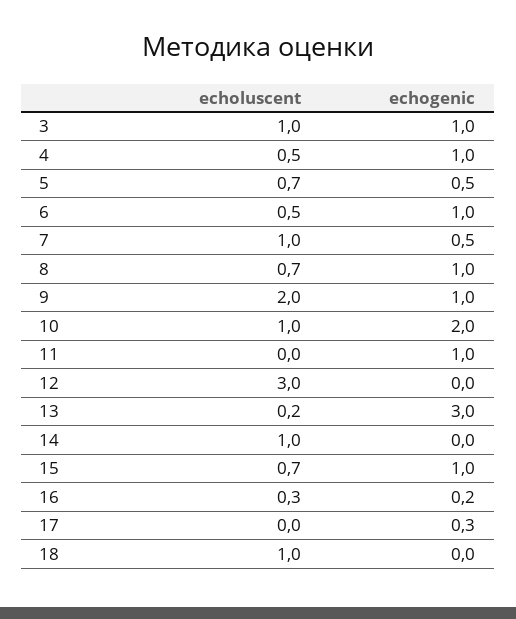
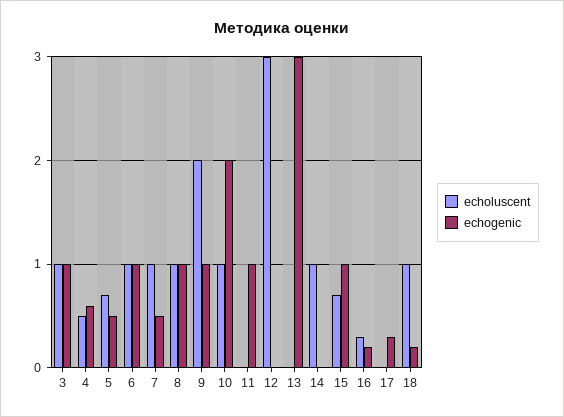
echogenic, 4: 1 -> 0.6
echoluscent, 6: 0.5 -> 1
echoluscent, 8: 0.7 -> 1
echoluscent, 13: 0.2 -> 0
echogenic, 18: 0 -> 0.2

